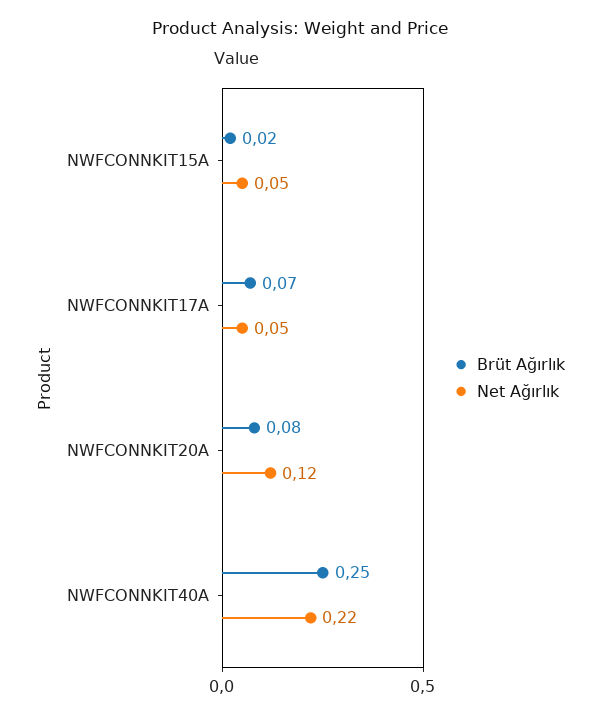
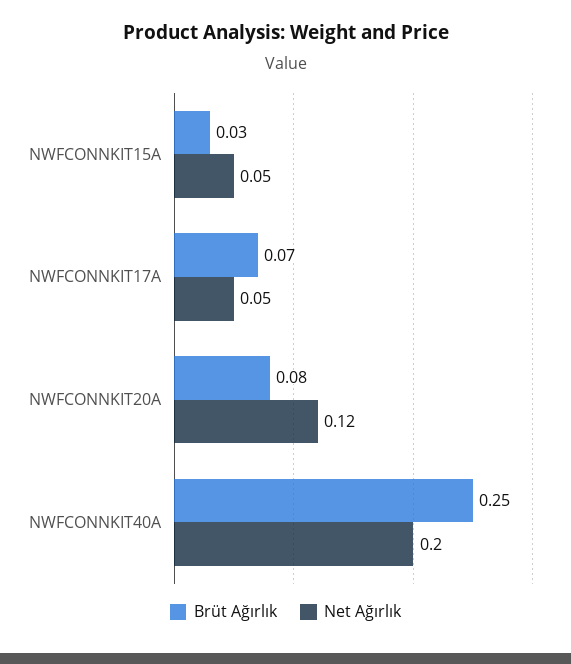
Brüt Ağırlık, NWFCONNKIT15A: 0.02 -> 0.03
Net Ağırlık, NWFCONNKIT40A: 0.22 -> 0.2

